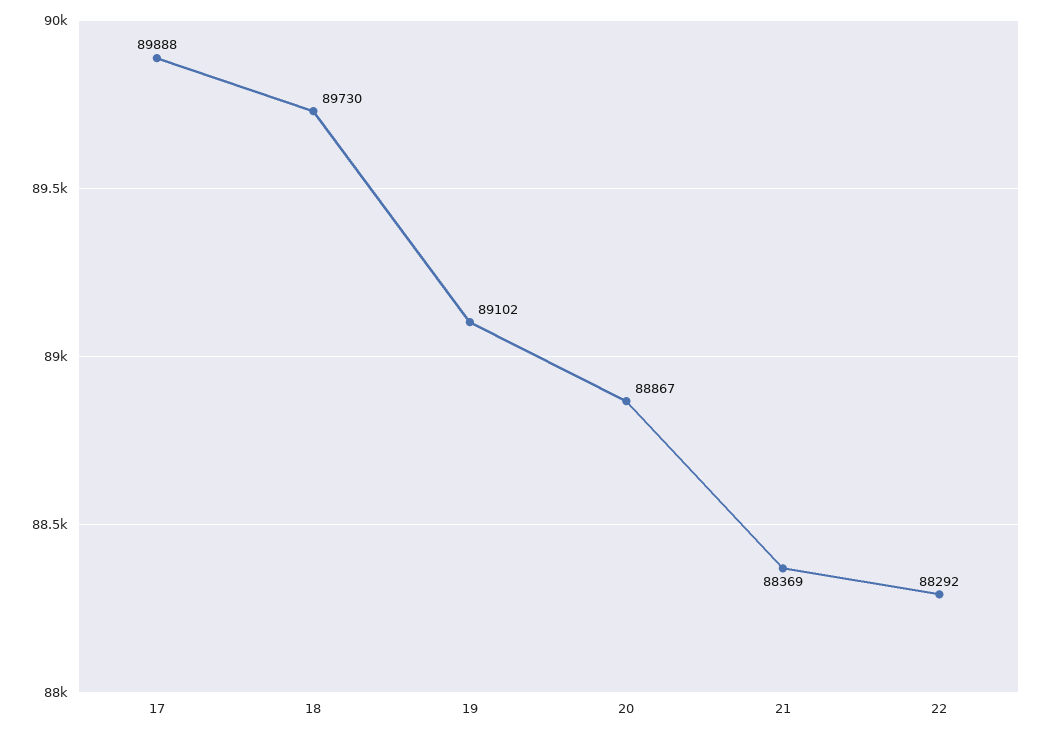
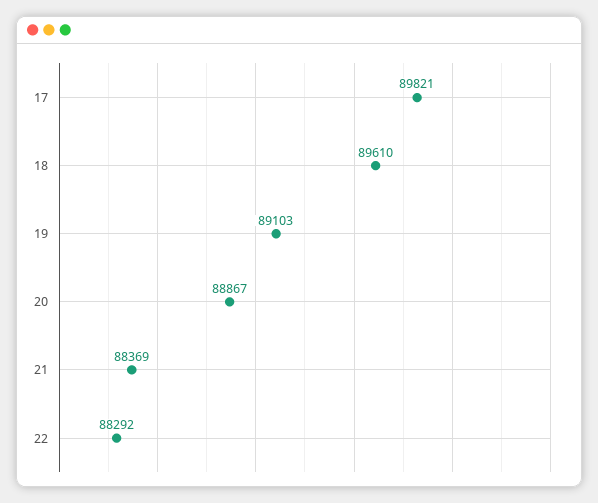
17: 89888 -> 89821
18: 89730 -> 89610
19: 89102 -> 89103

